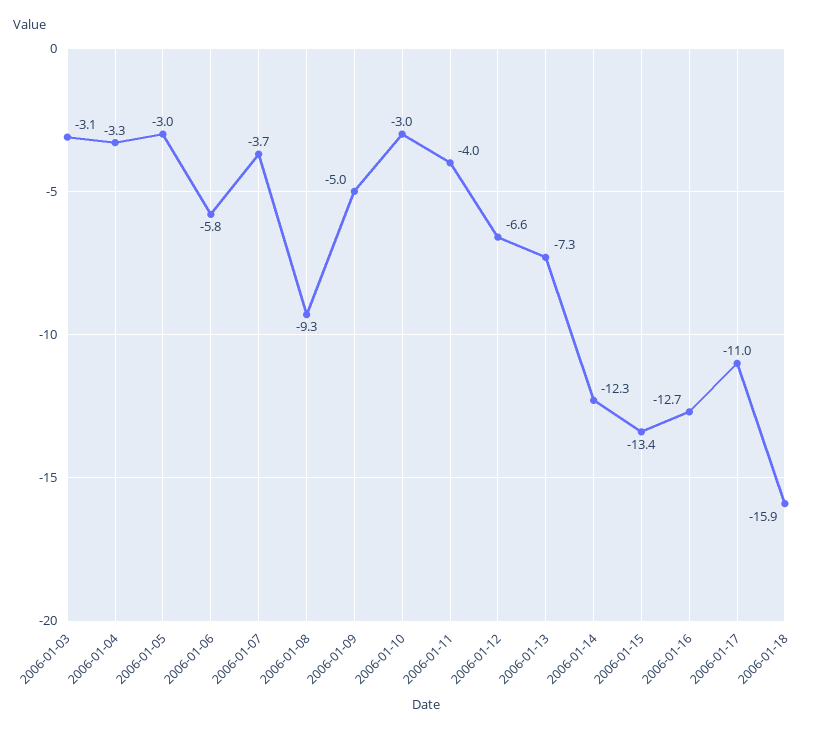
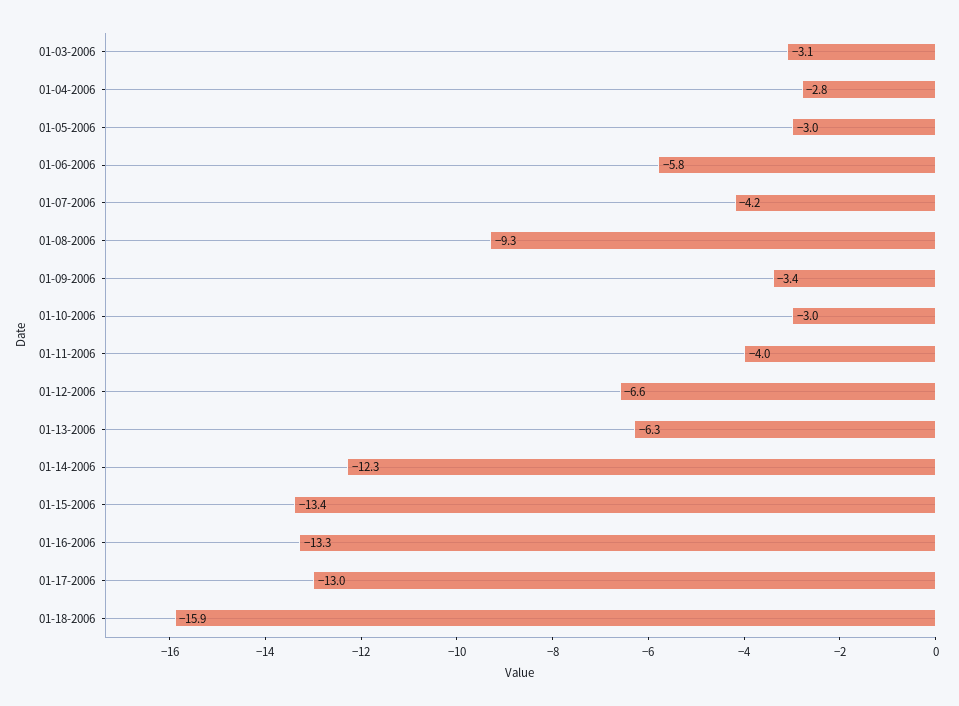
2006-01-04: -3.3 -> -2.8
2006-01-07: -3.7 -> -4.2
2006-01-09: -5 -> -3.4
2006-01-13: -7.3 -> -6.3
2006-01-16: -12.7 -> -13.3
2006-01-17: -11 -> -13

